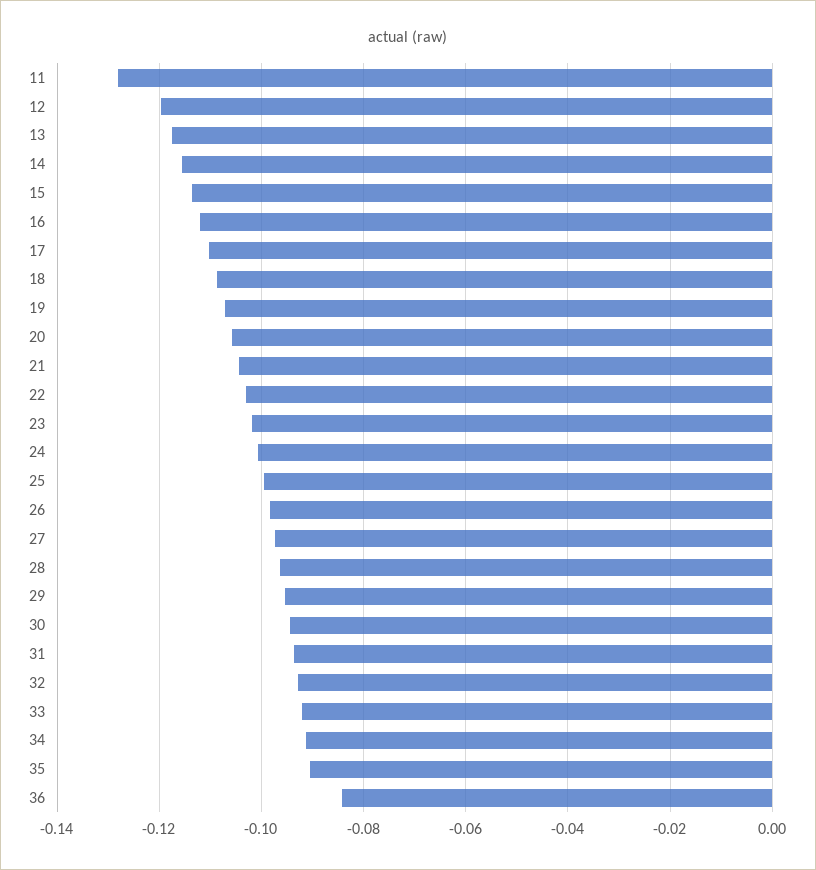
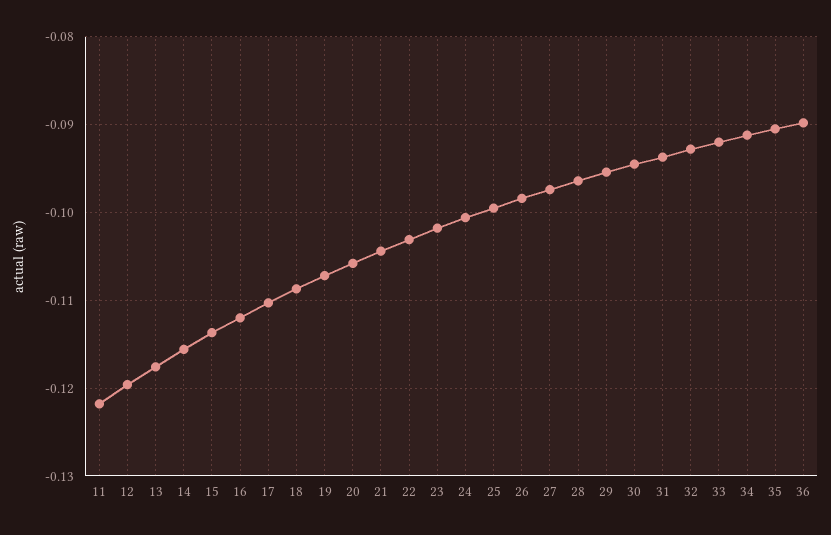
11: -0.128 -> -0.122
36: -0.084 -> -0.09

